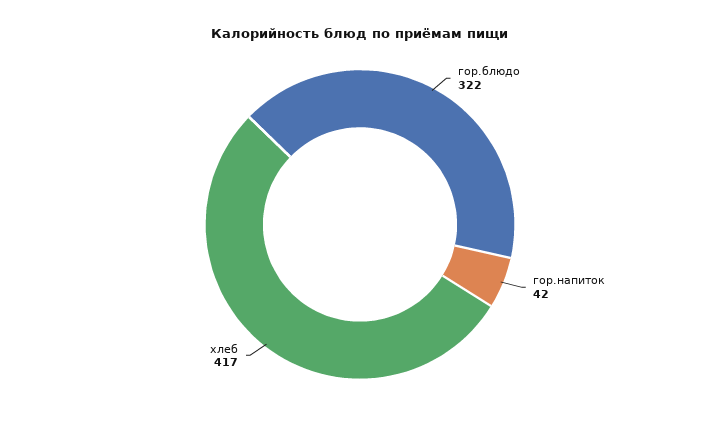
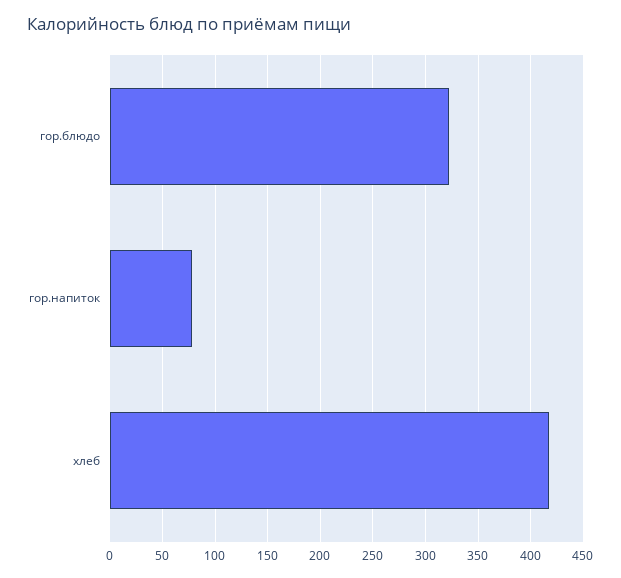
гор.напиток: 42 -> 80

